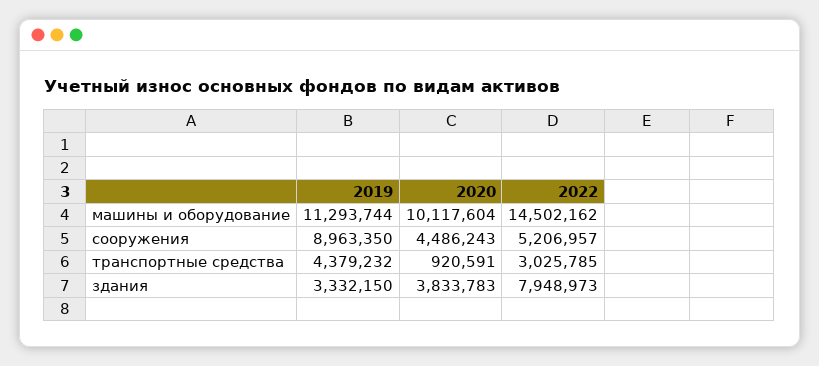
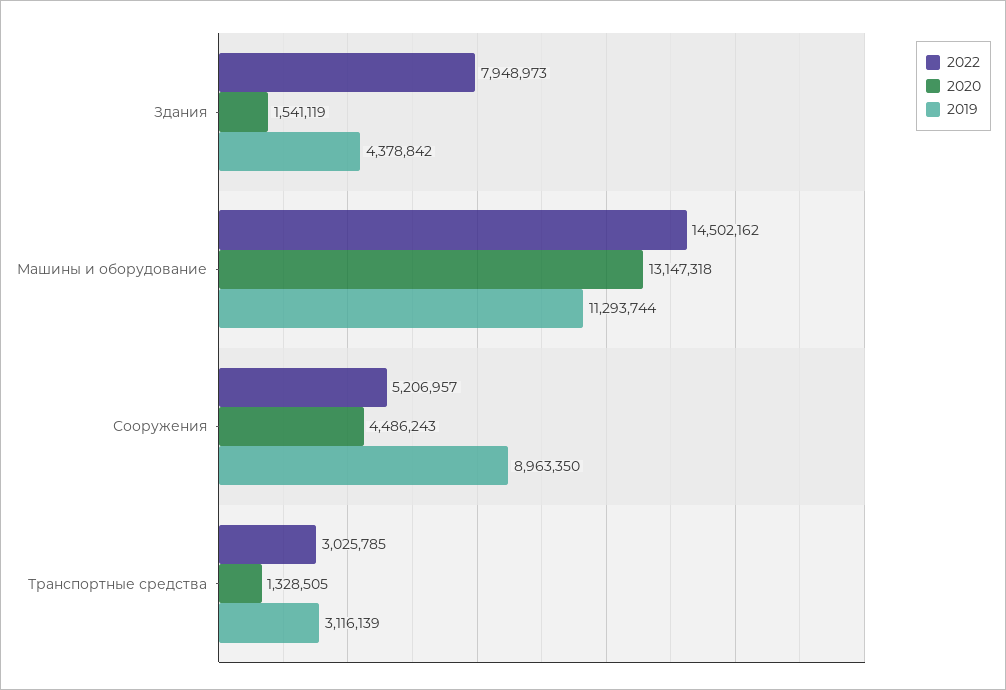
2020, машины и оборудование: 10117604 -> 13147318
2019, транспортные средства: 4379232 -> 3116139
2020, транспортные средства: 920591 -> 1328505
2019, здания: 3332150 -> 4378842
2020, здания: 3833783 -> 1541119

